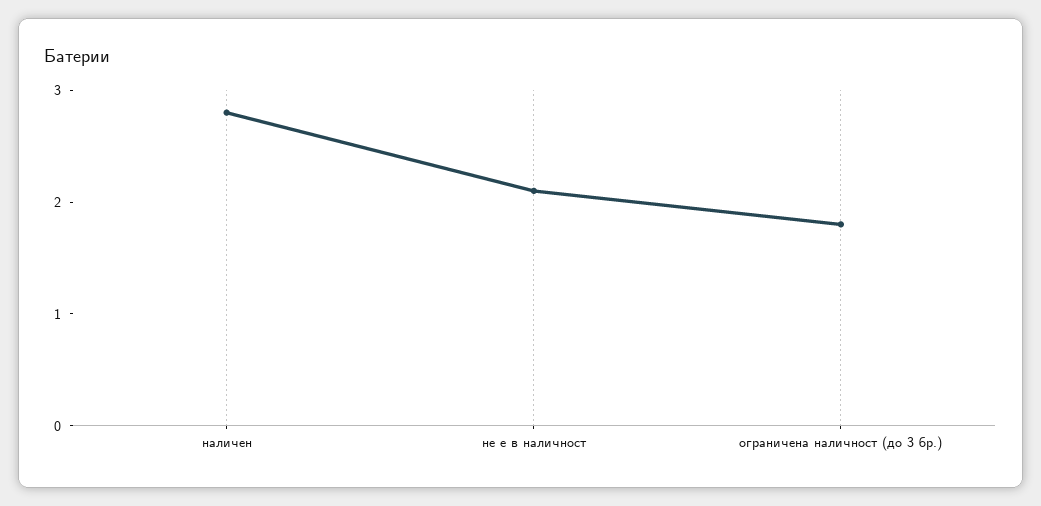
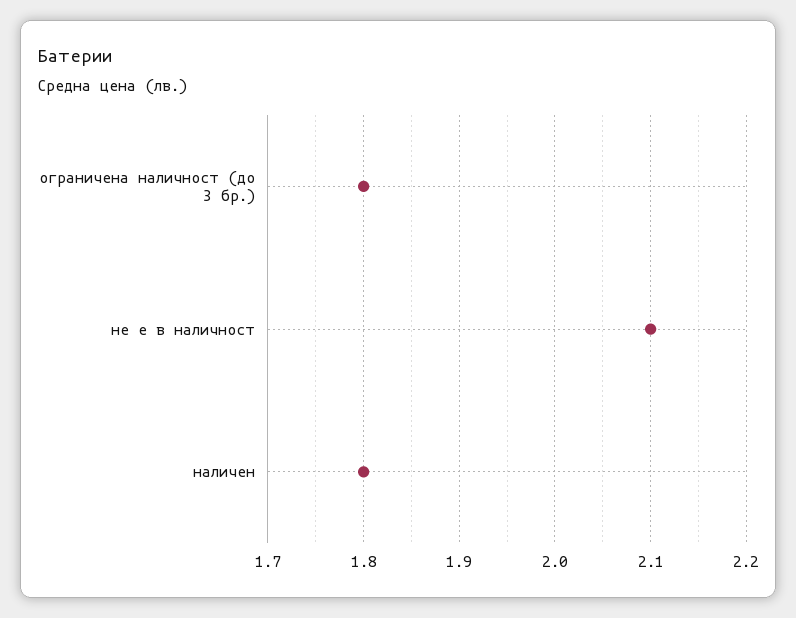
наличен: 2.8 -> 1.8

